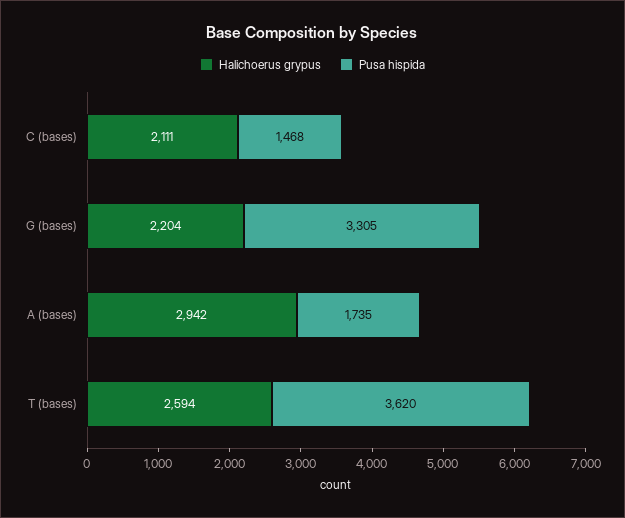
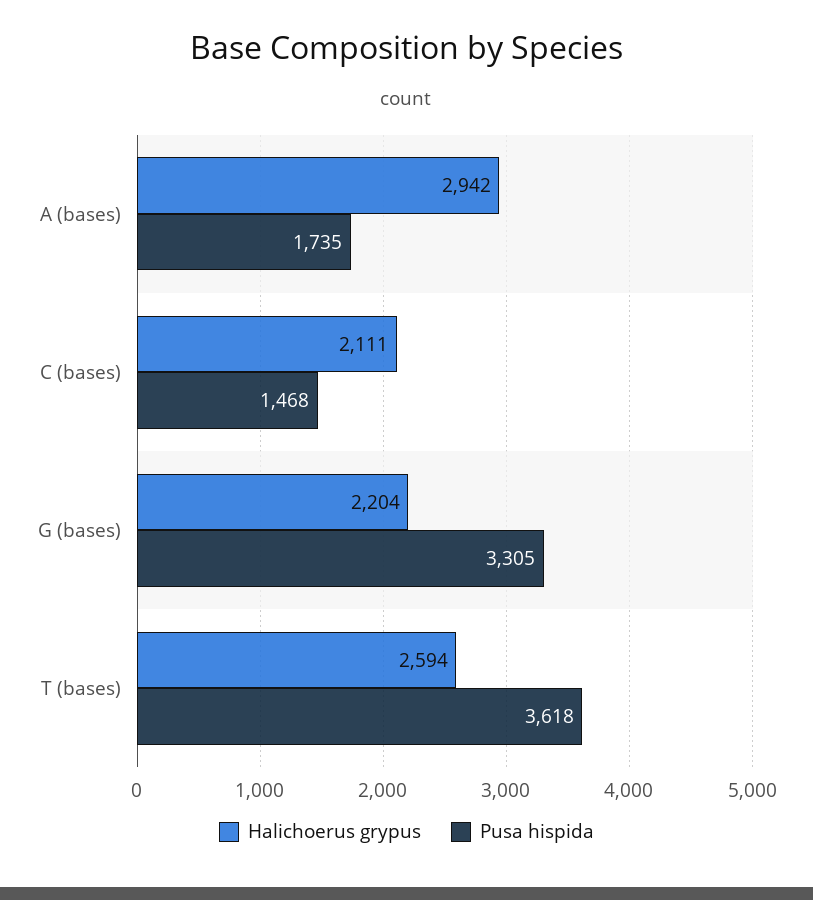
Pusa hispida, T (bases): 3620 -> 3618

